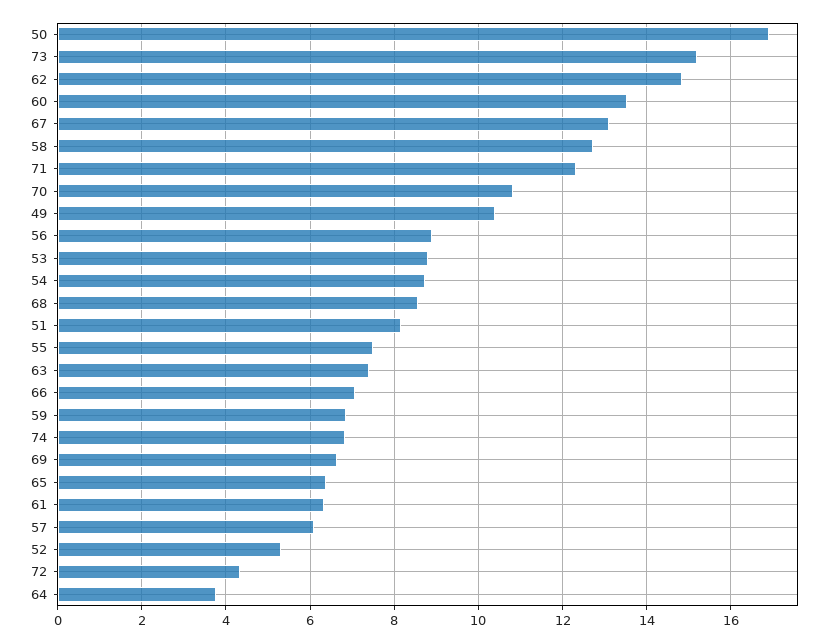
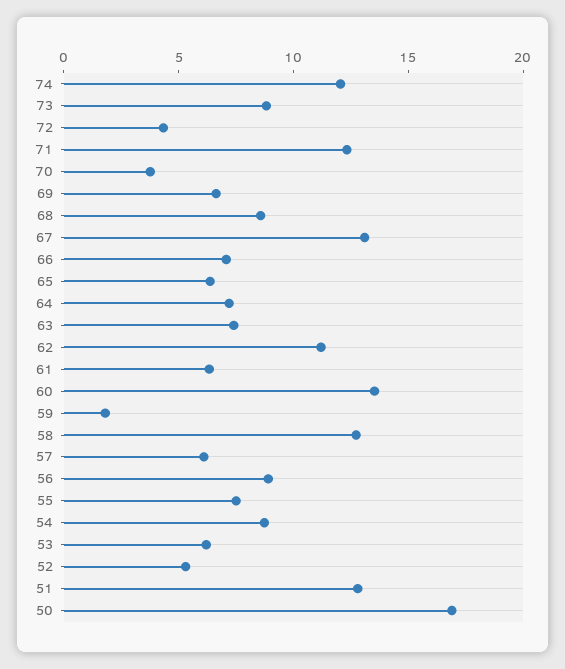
73: 15.2 -> 9
62: 14.8 -> 11
70: 10.8 -> 4
49: 10.4 -> none
53: 8.8 -> 6
51: 8.2 -> 13
59: 6.8 -> 2
74: 6.8 -> 12
64: 3.8 -> 7

